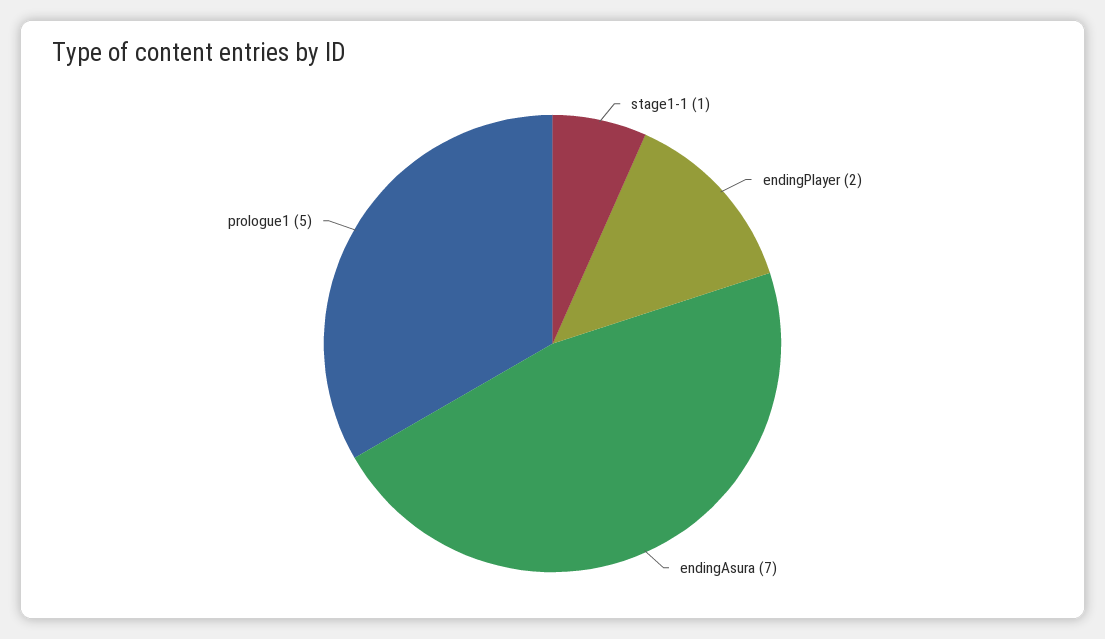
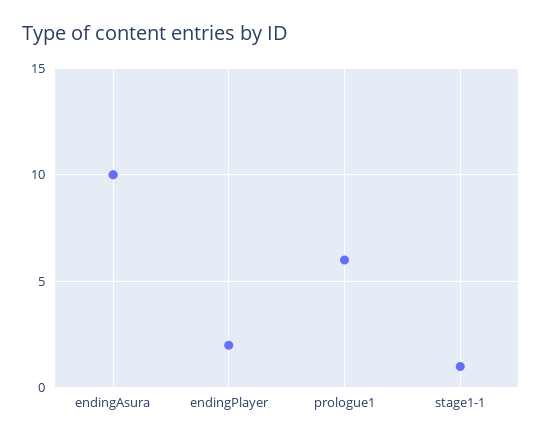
endingAsura: 7 -> 10
prologue1: 5 -> 6

